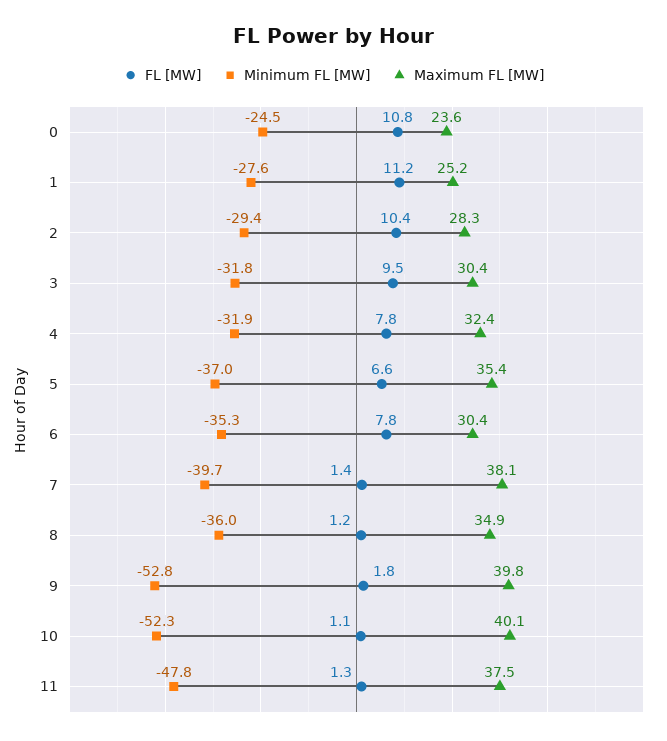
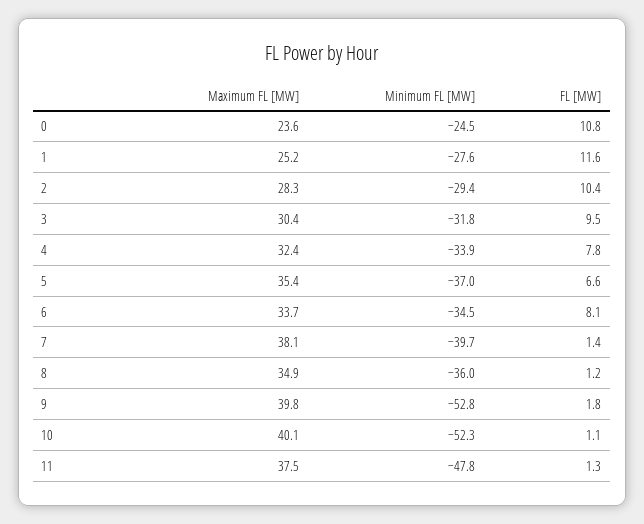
FL [MW], 1: 11.2 -> 11.6
Minimum FL [MW], 4: -31.9 -> -33.9
FL [MW], 6: 7.8 -> 8.1
Minimum FL [MW], 6: -35.3 -> -34.5
Maximum FL [MW], 6: 30.4 -> 33.7

